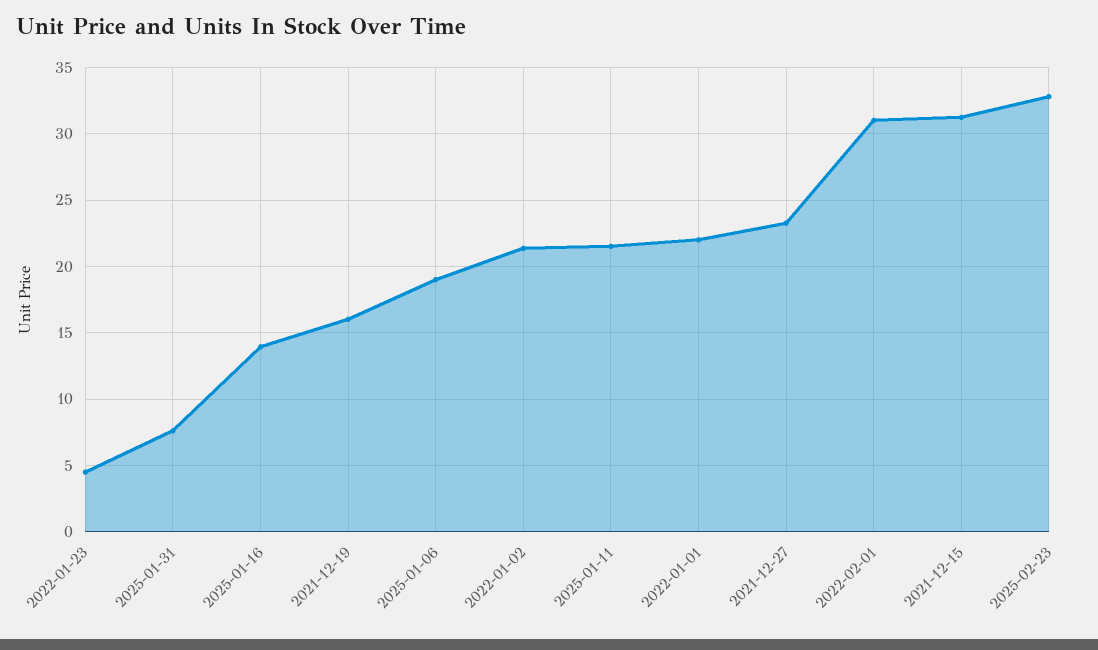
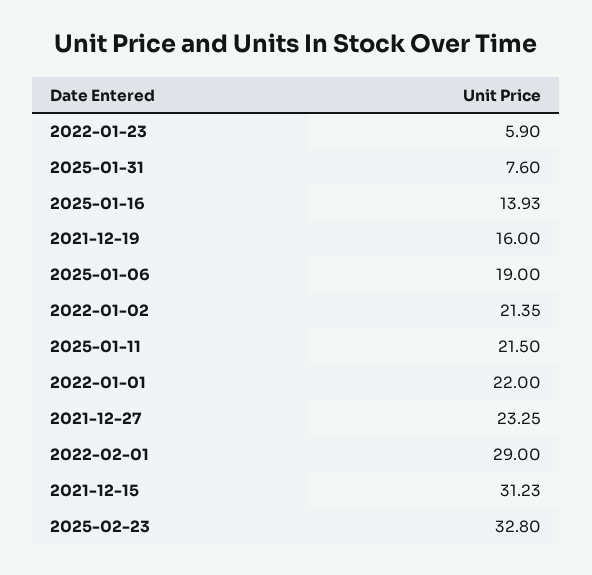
2022-01-23: 4.5 -> 5.9
2022-02-01: 31 -> 29

